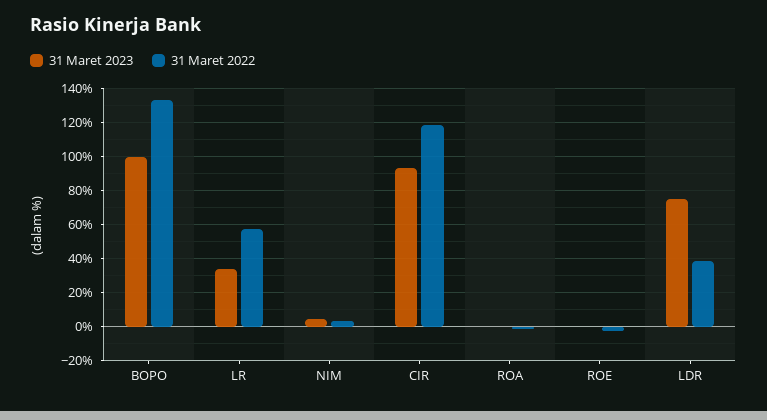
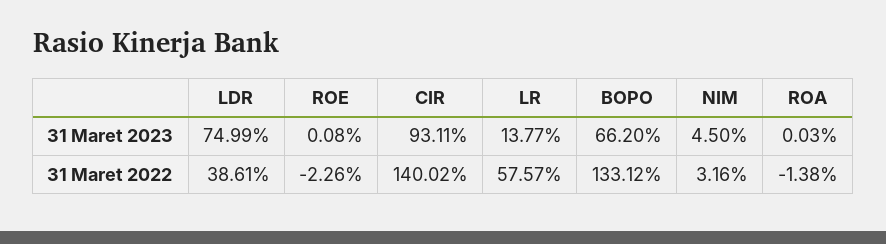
31 Maret 2023, BOPO: 100 -> 66.2
31 Maret 2023, LR: 35 -> 13.77
31 Maret 2022, CIR: 120 -> 140.02

